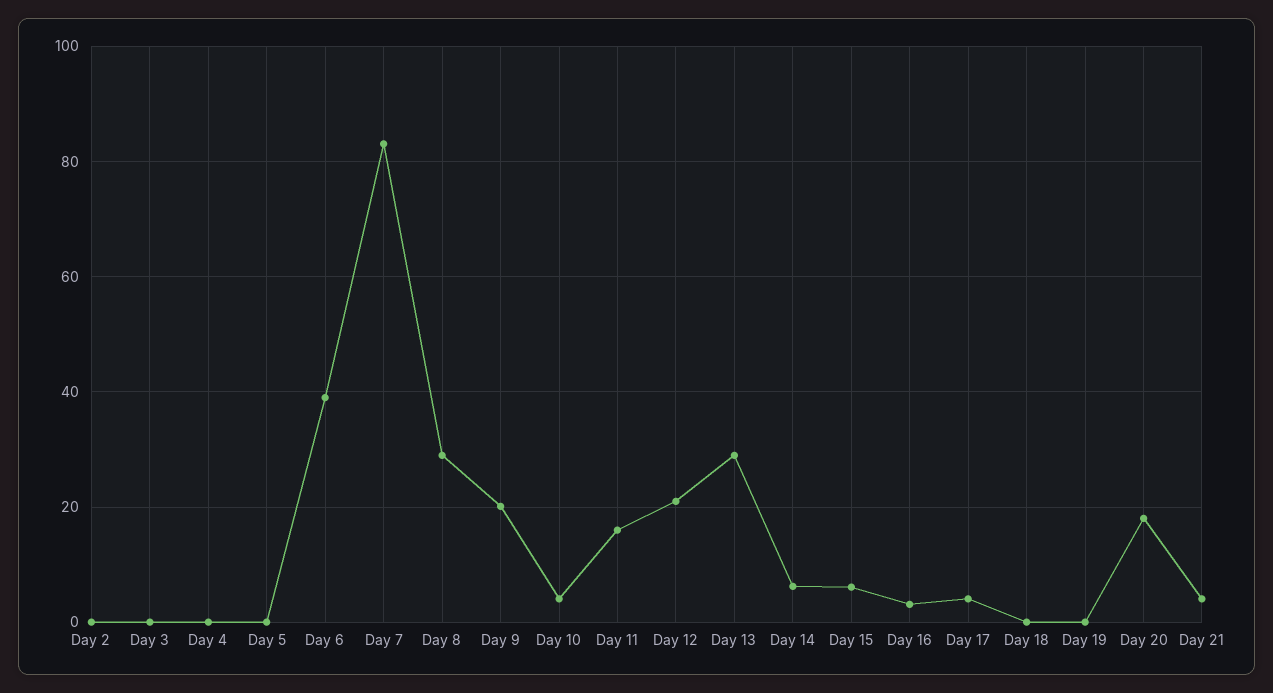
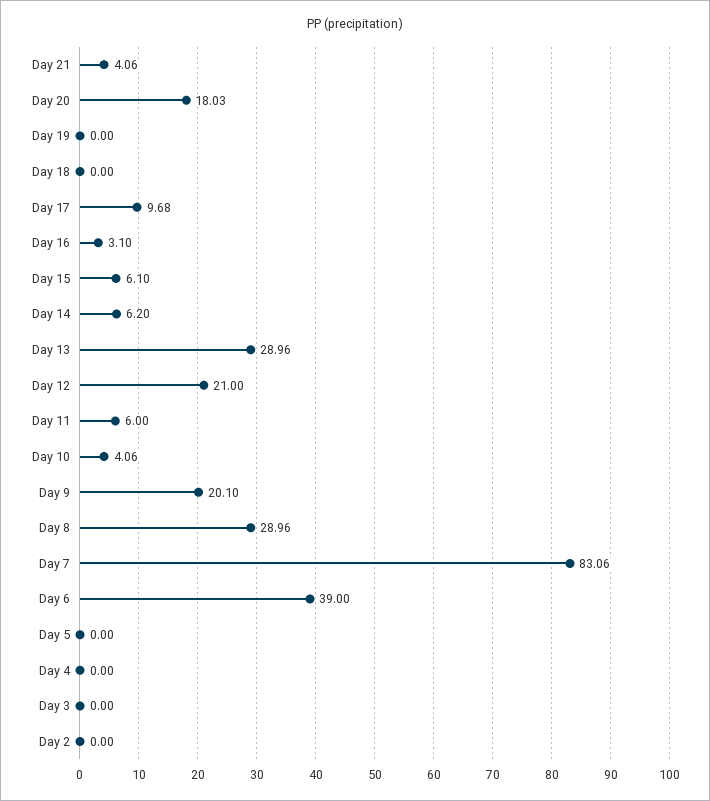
Day 11: 16 -> 6
Day 17: 4 -> 9.68

